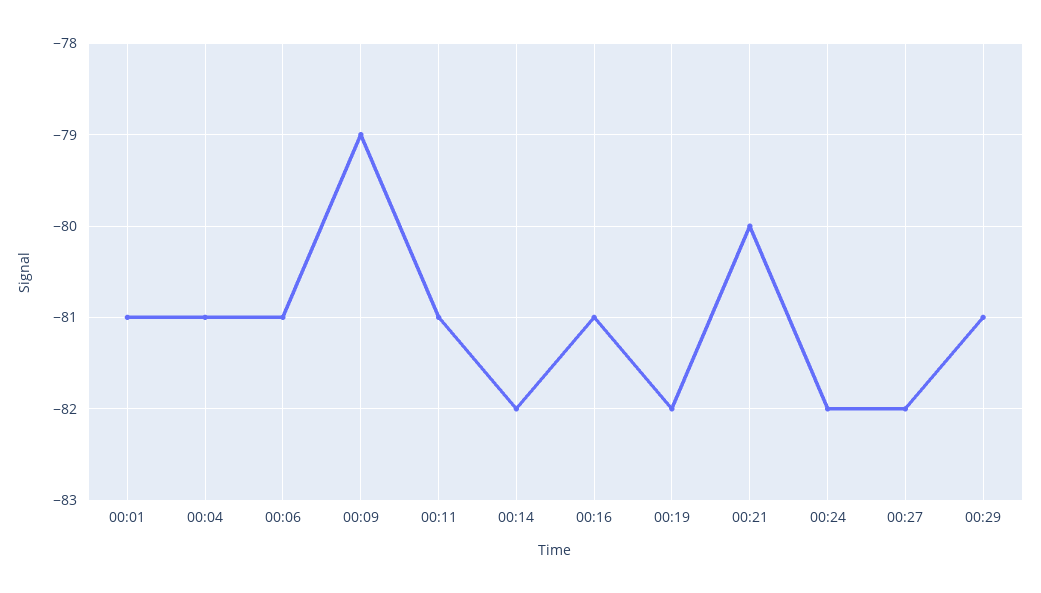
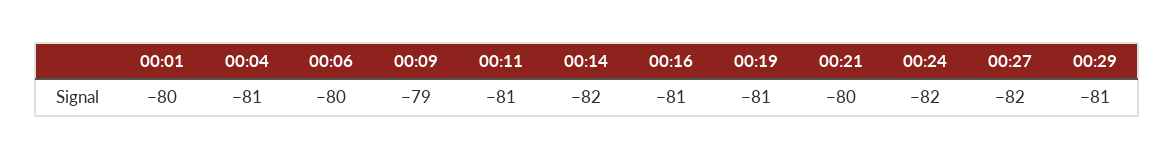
00:01: -81 -> -80
00:06: -81 -> -80
00:19: -82 -> -81

